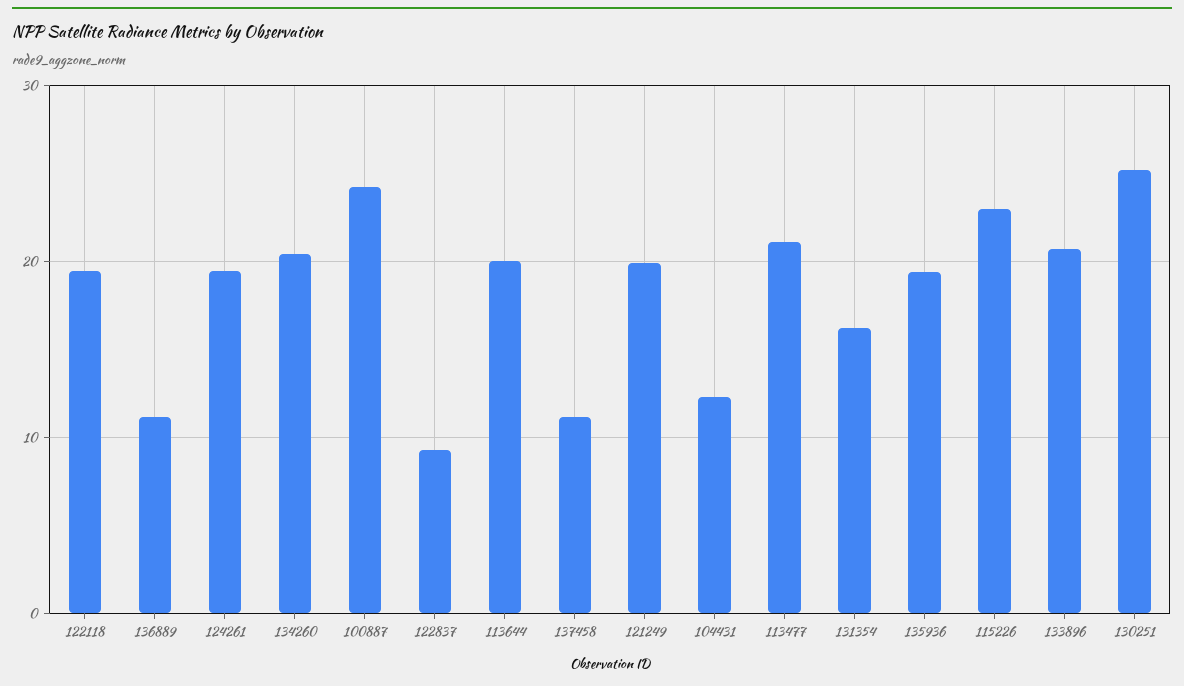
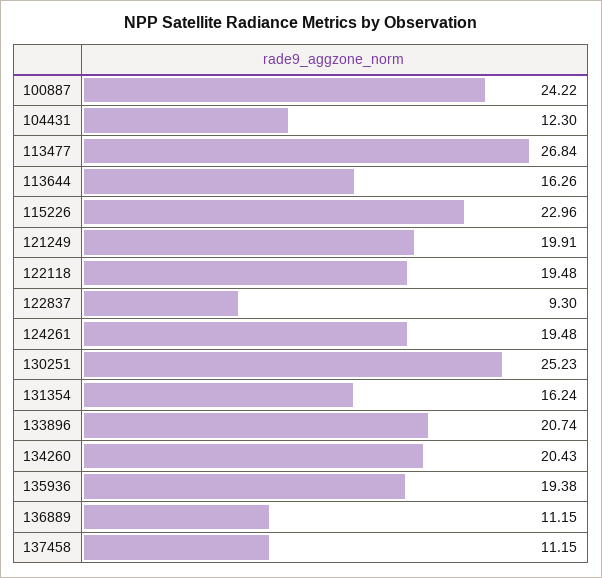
113644: 20 -> 16.26
113477: 21 -> 26.84

